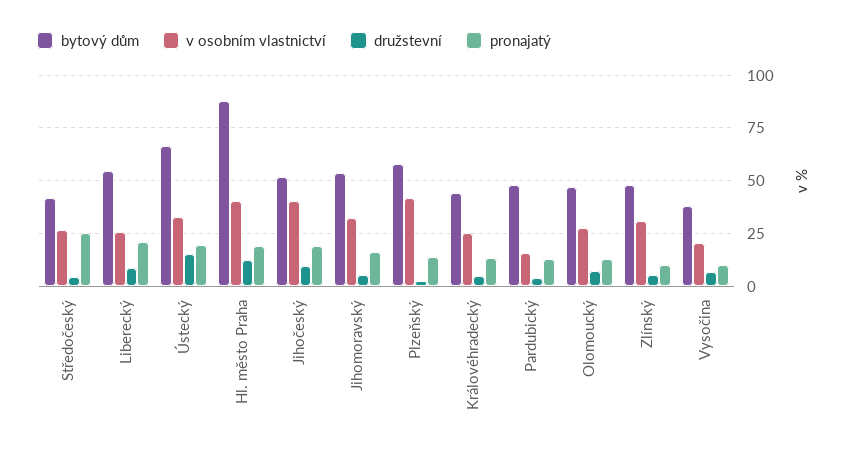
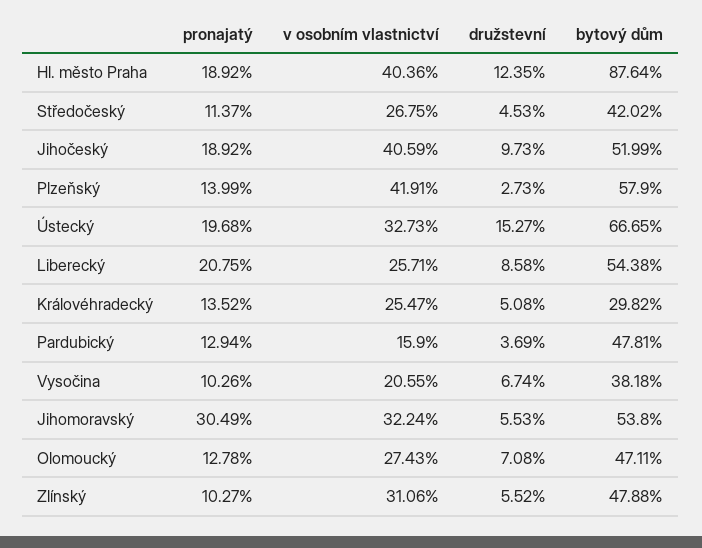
pronajatý, Středočeský: 25 -> 11.37
pronajatý, Jihomoravský: 15 -> 30.49
bytový dům, Královéhradecký: 45 -> 29.82

